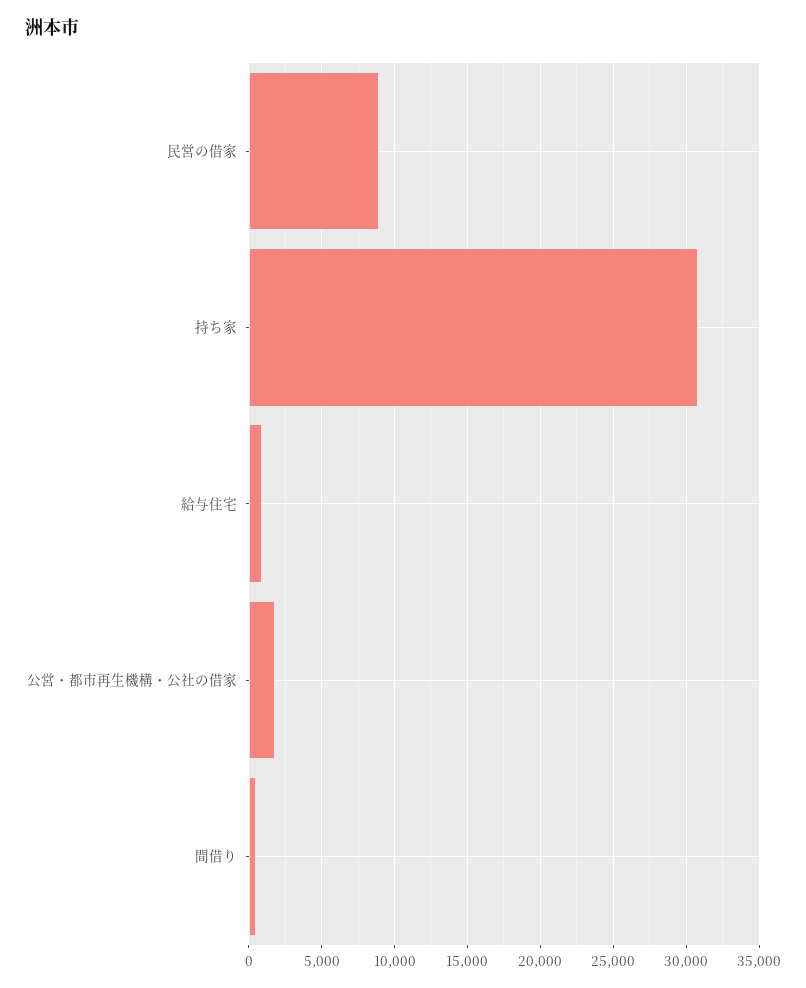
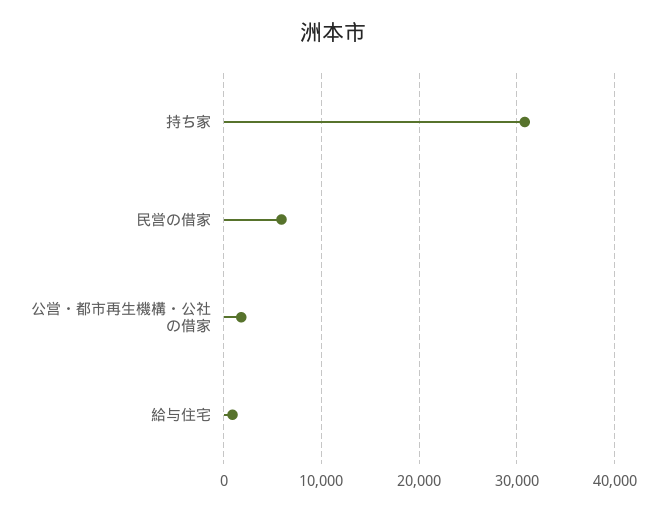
民営の借家: 9000 -> 6000
間借り: 500 -> none

